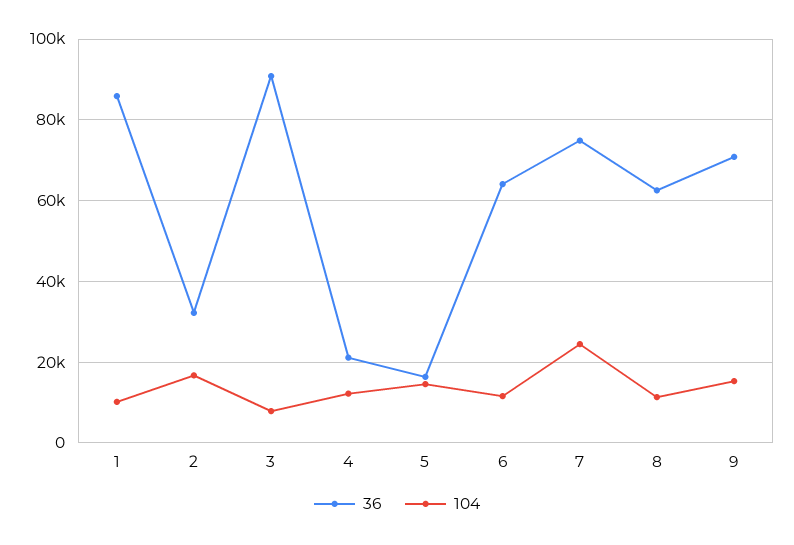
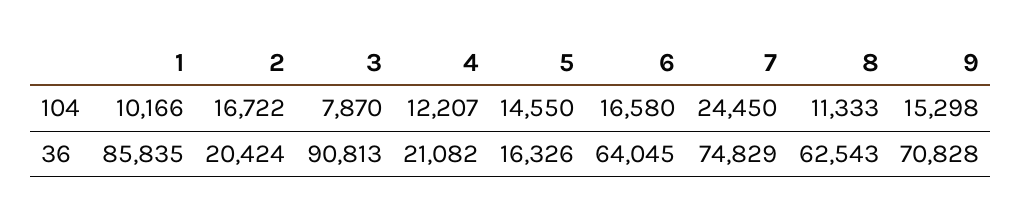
36, 2: 32000 -> 20424
104, 6: 12000 -> 16580

